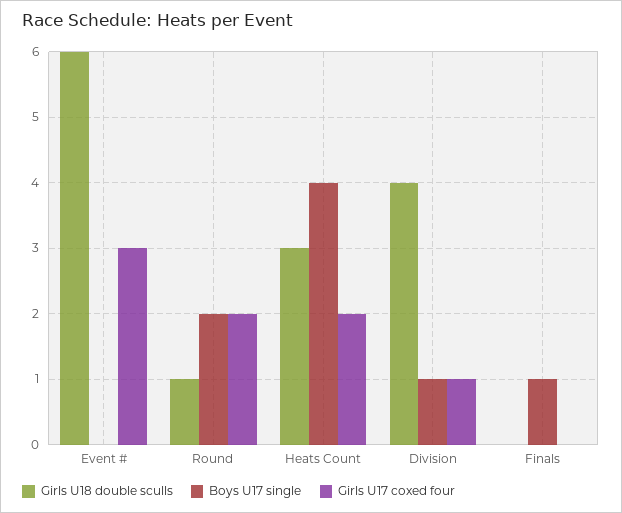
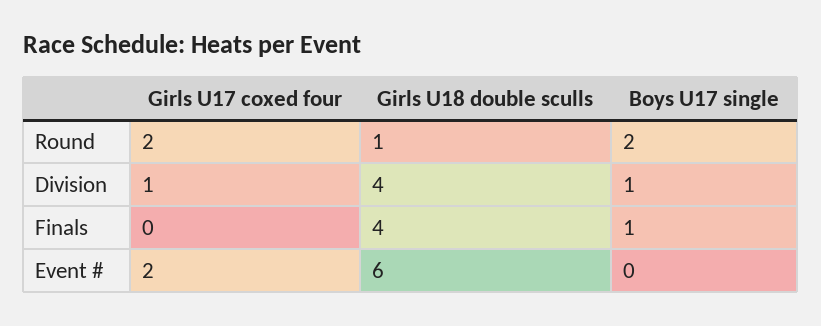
Girls U17 coxed four, Event #: 3 -> 2
Girls U18 double sculls, Heats Count: 3 -> none
Boys U17 single, Heats Count: 4 -> none
Girls U17 coxed four, Heats Count: 2 -> none
Girls U18 double sculls, Finals: 0 -> 4

